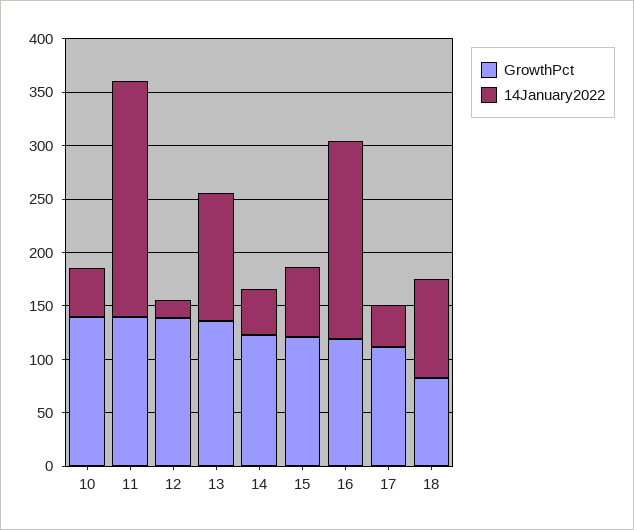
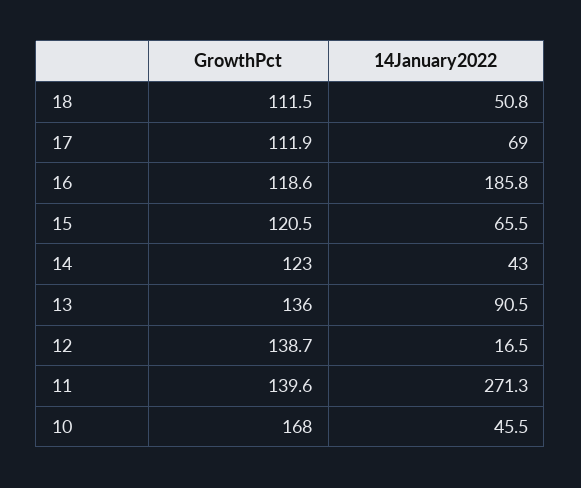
GrowthPct, 10: 140 -> 168
14January2022, 11: 220 -> 271.3
14January2022, 13: 120 -> 90.5
14January2022, 17: 40 -> 69
GrowthPct, 18: 80 -> 111.5
14January2022, 18: 90 -> 50.8

